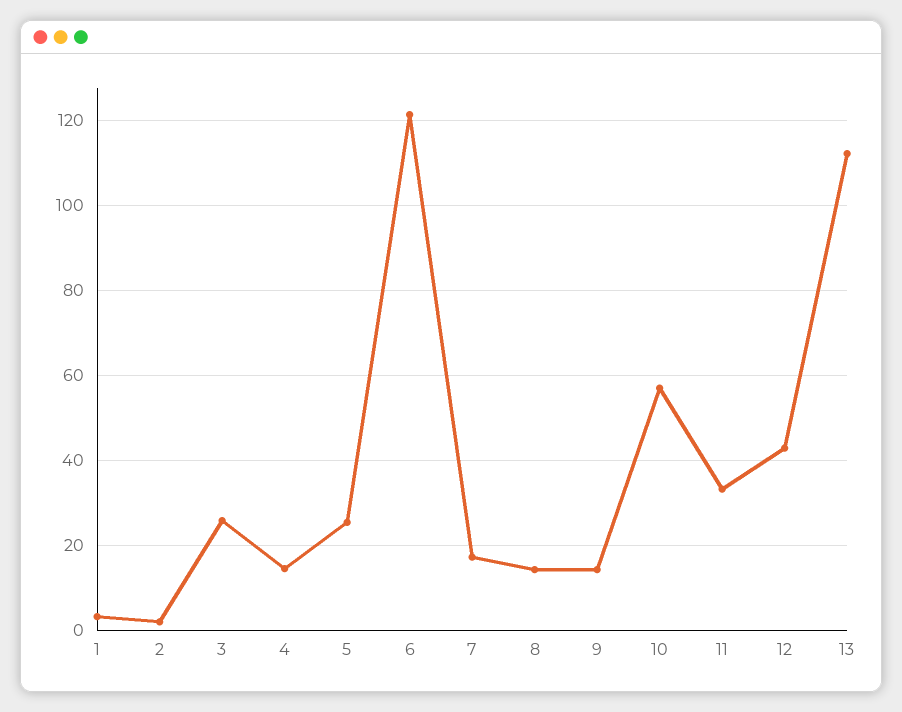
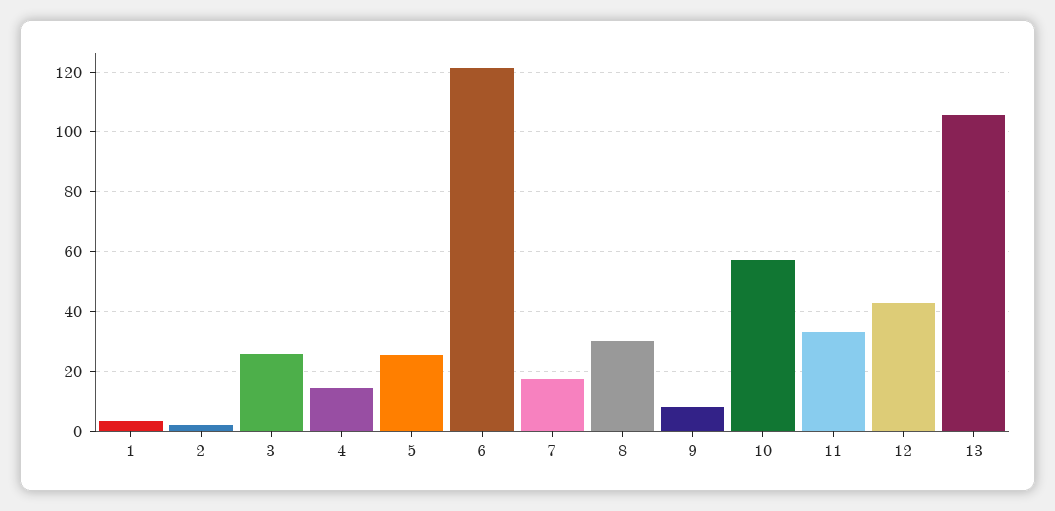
8: 14 -> 30
9: 14 -> 7.5
13: 112 -> 105

